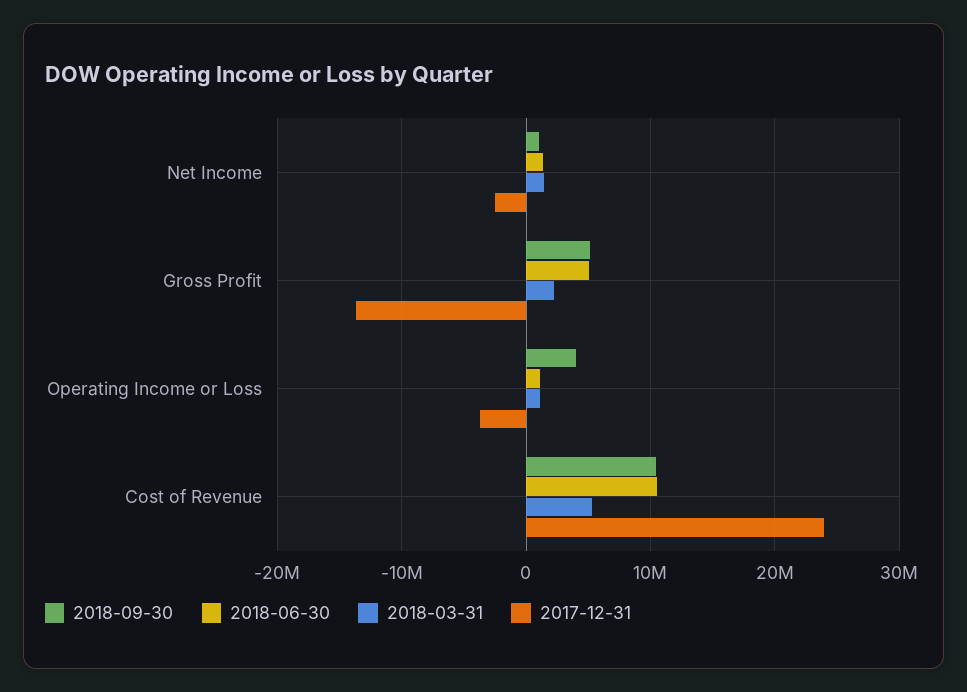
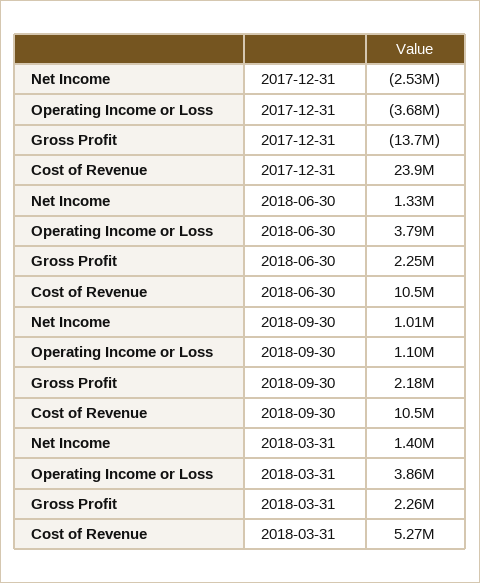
2018-09-30, Gross Profit: 5000000 -> 2180000
2018-06-30, Gross Profit: 5000000 -> 2250000
2018-09-30, Operating Income or Loss: 4000000 -> 1100000
2018-06-30, Operating Income or Loss: 1000000 -> 3790000
2018-03-31, Operating Income or Loss: 1000000 -> 3860000

